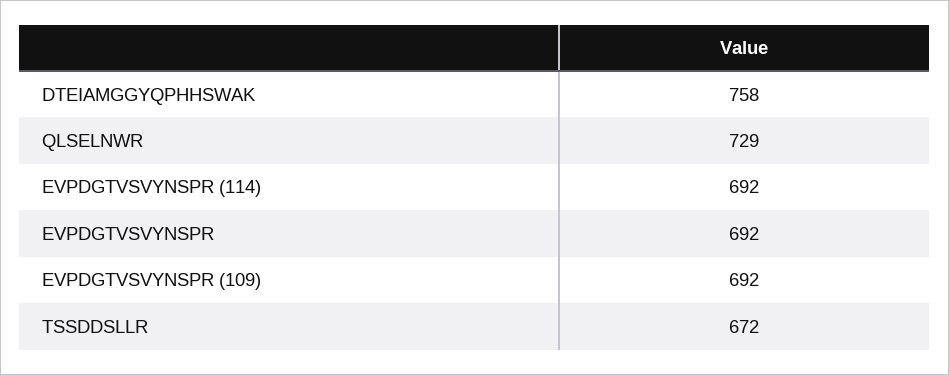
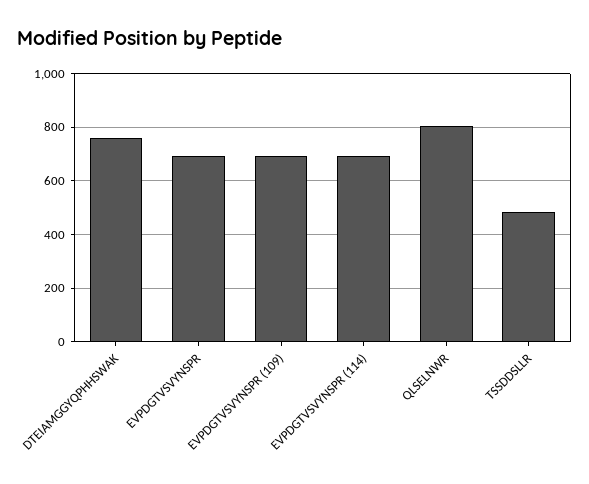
QLSELNWR: 729 -> 800
TSSDDSLLR: 672 -> 475

